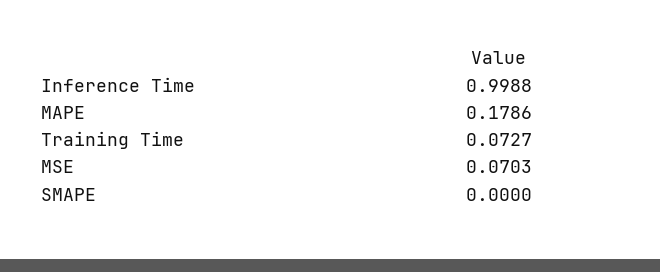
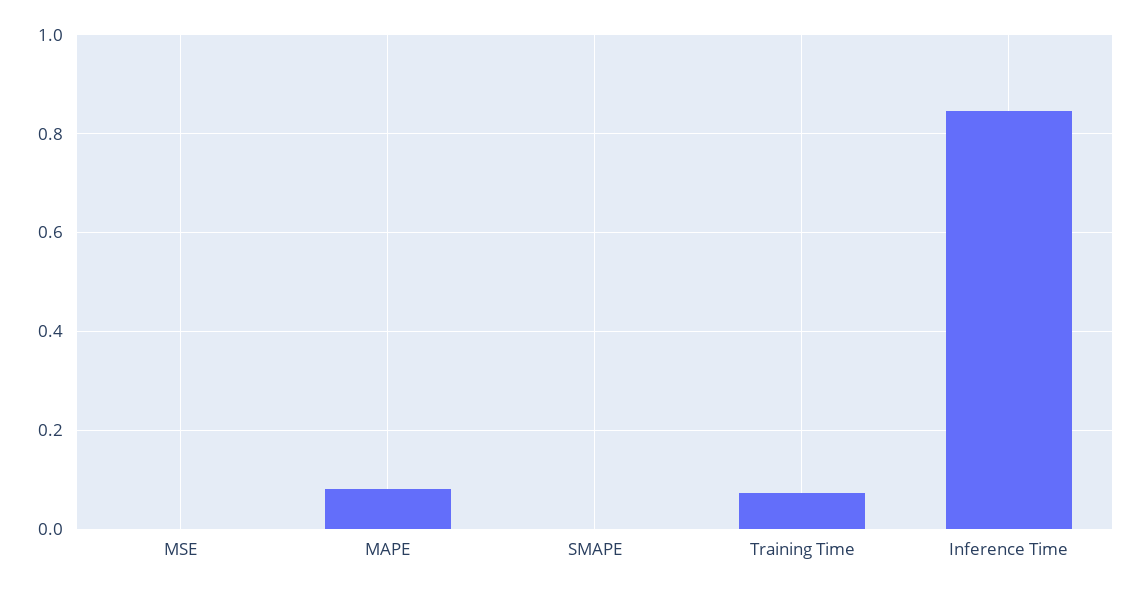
Inference Time: 0.9988 -> 0.84
MAPE: 0.1786 -> 0.08
MSE: 0.0703 -> 0

